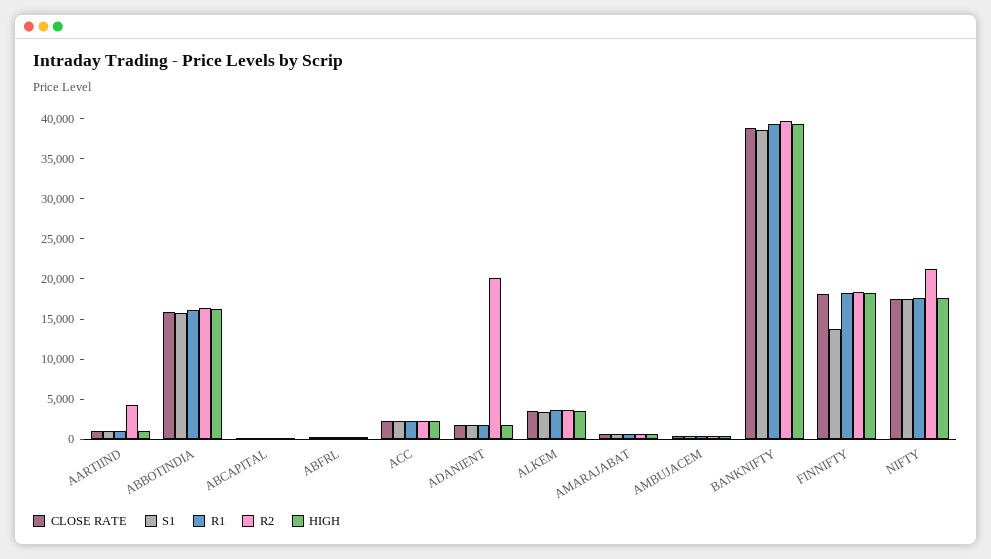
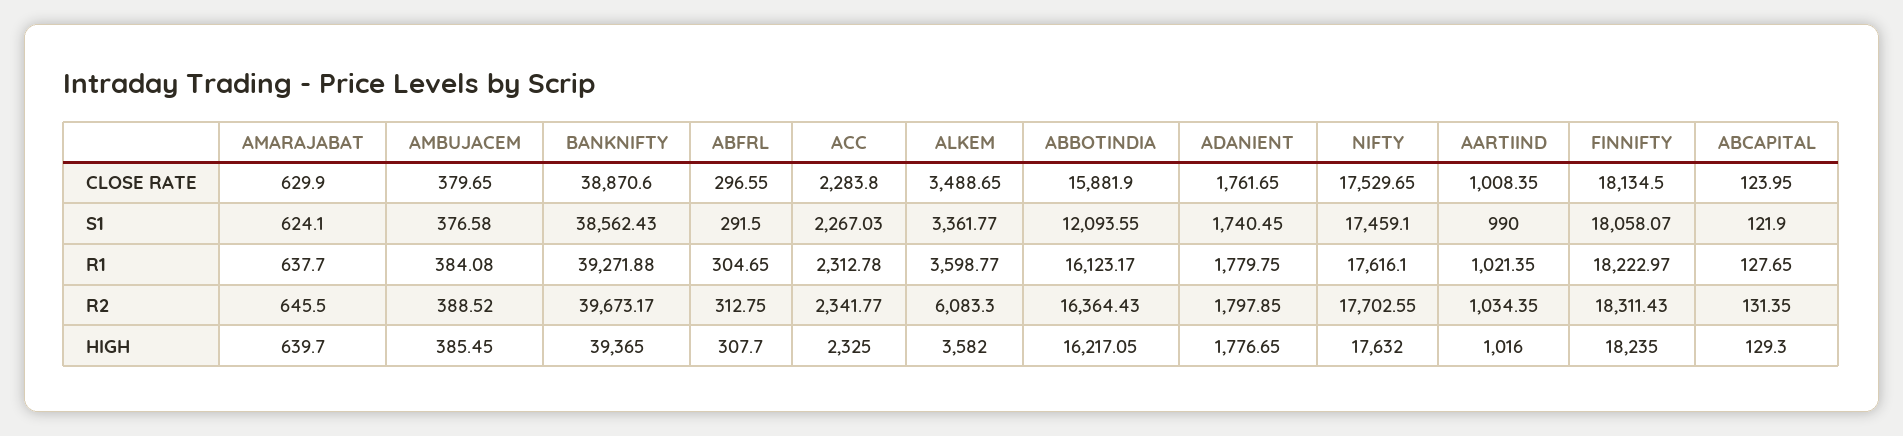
R2, AARTIIND: 4000 -> 1034.35
S1, ABBOTINDIA: 16000 -> 12093.55
R2, ADANIENT: 20000 -> 1797.85
R2, ALKEM: 4000 -> 6083.3
S1, FINNIFTY: 14000 -> 18058.07
R2, NIFTY: 21000 -> 17702.55

